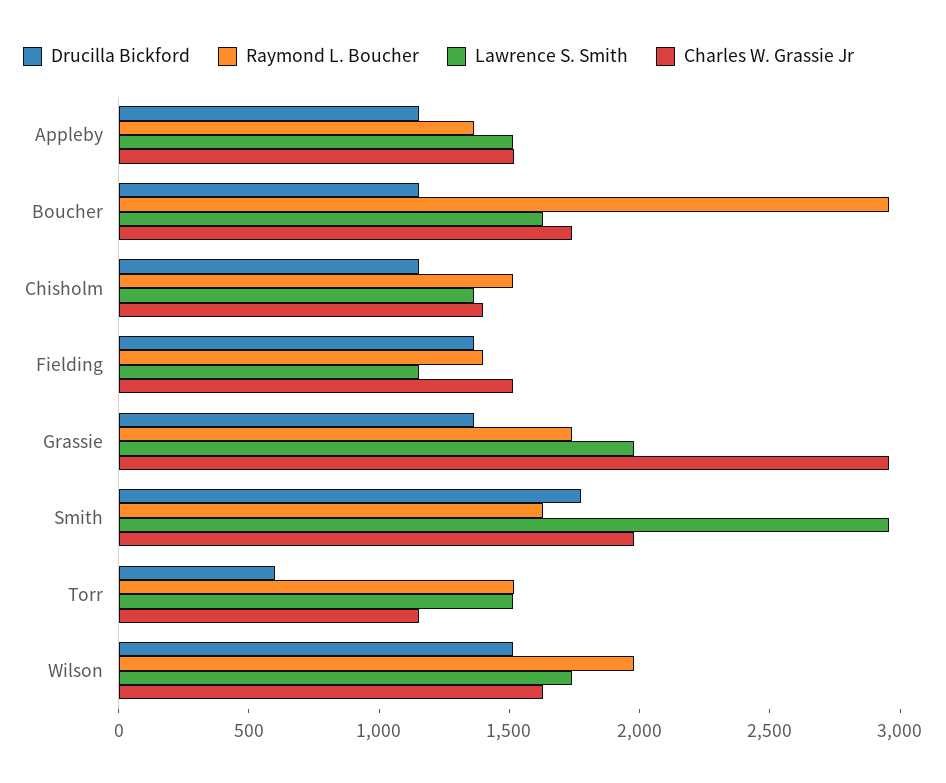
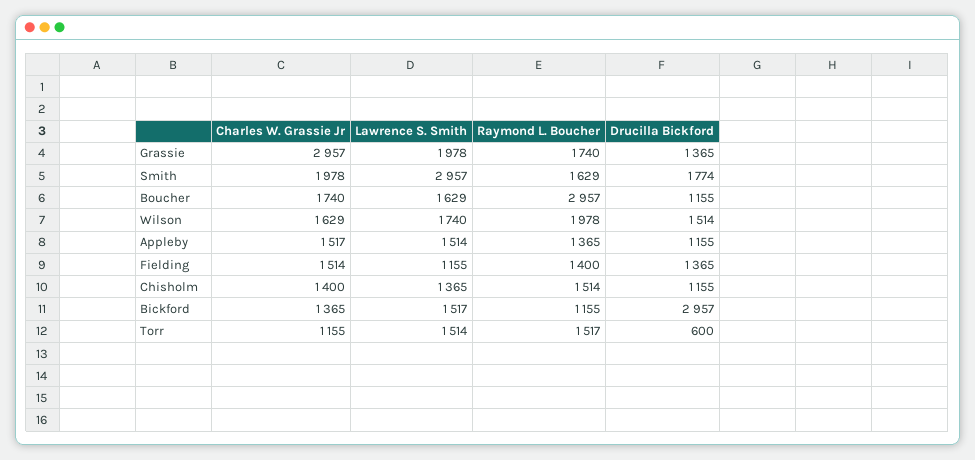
Charles W. Grassie Jr, Bickford: none -> 1365
Lawrence S. Smith, Bickford: none -> 1517
Raymond L. Boucher, Bickford: none -> 1155
Drucilla Bickford, Bickford: none -> 2957

